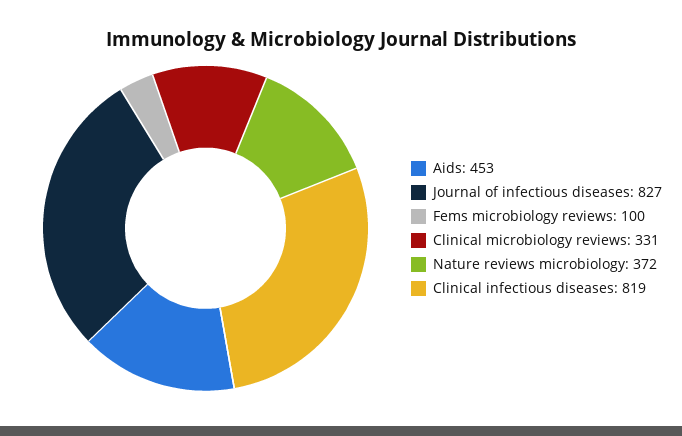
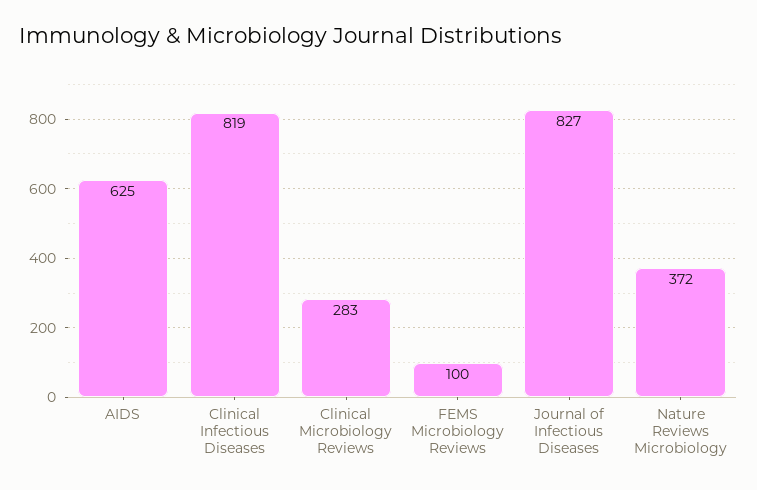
Aids: 453 -> 625
Clinical microbiology reviews: 331 -> 283

